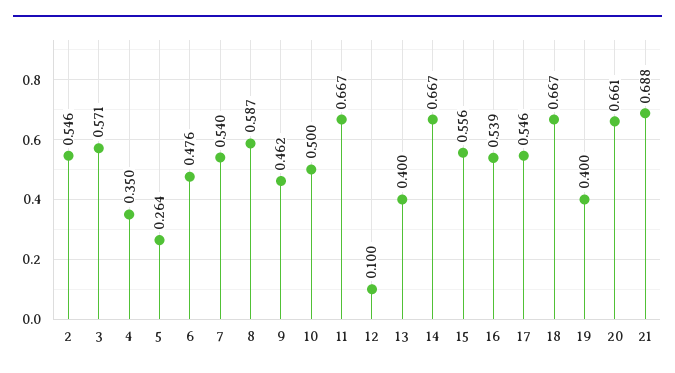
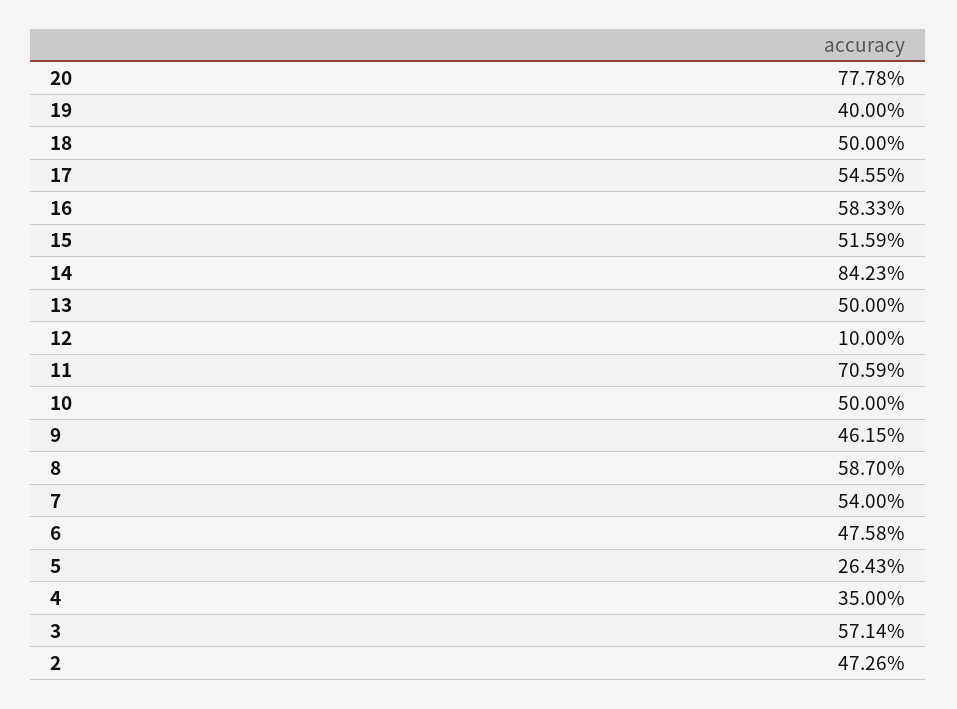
2: 0.546 -> 0.4726
11: 0.667 -> 0.7059
13: 0.4 -> 0.5
14: 0.667 -> 0.8423
15: 0.556 -> 0.5159
16: 0.539 -> 0.5833
18: 0.667 -> 0.5
20: 0.661 -> 0.7778
21: 0.688 -> none

